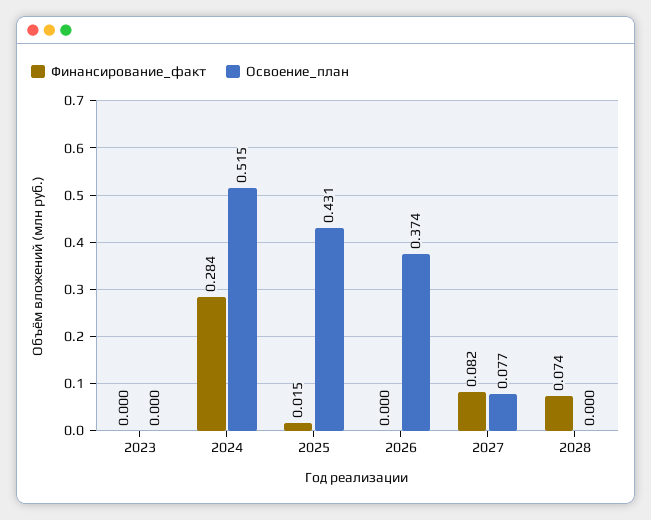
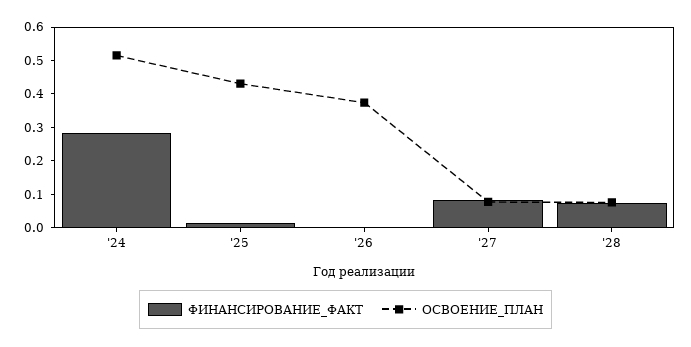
Финансирование_факт, 2023: 0 -> none
Освоение_план, 2023: 0 -> none
Освоение_план, 2028: 0 -> 0.075

